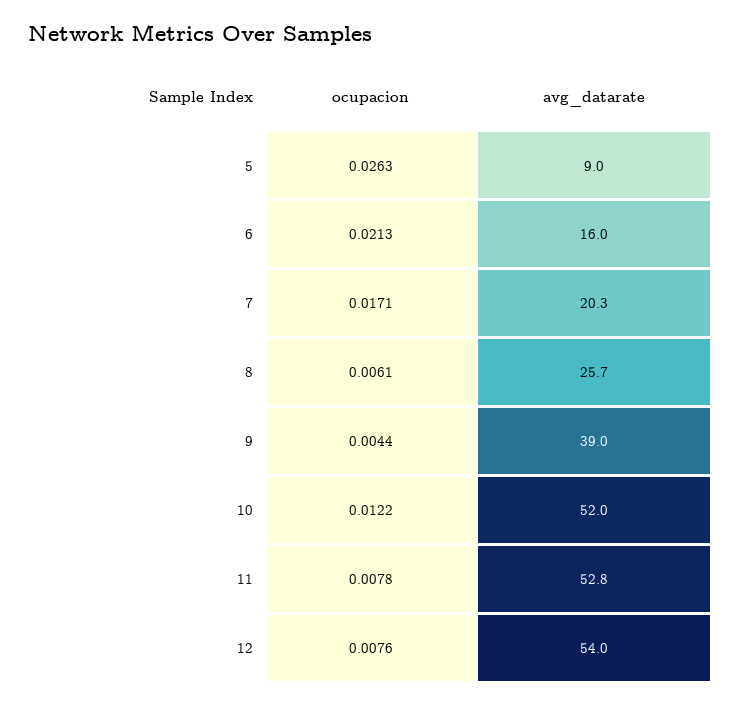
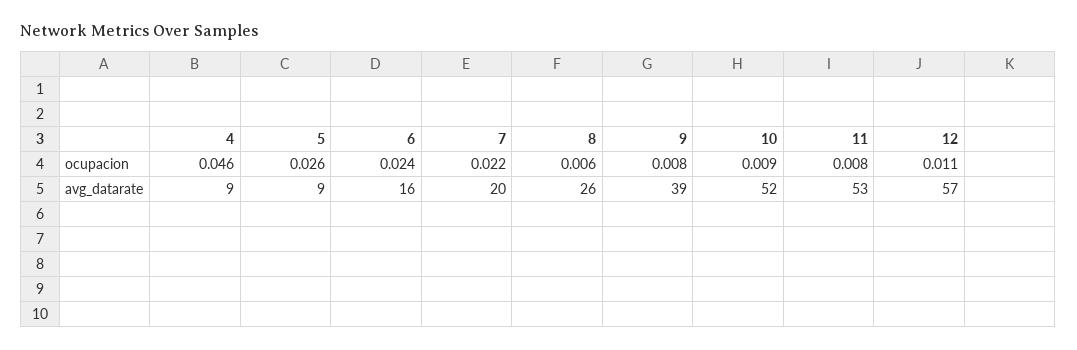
ocupacion, 6: 0.0213 -> 0.024
ocupacion, 7: 0.0171 -> 0.022
ocupacion, 9: 0.0044 -> 0.008
ocupacion, 10: 0.0122 -> 0.009
ocupacion, 12: 0.0076 -> 0.011
avg_datarate, 12: 54 -> 57
ocupacion, 4: none -> 0.046
avg_datarate, 4: none -> 9

